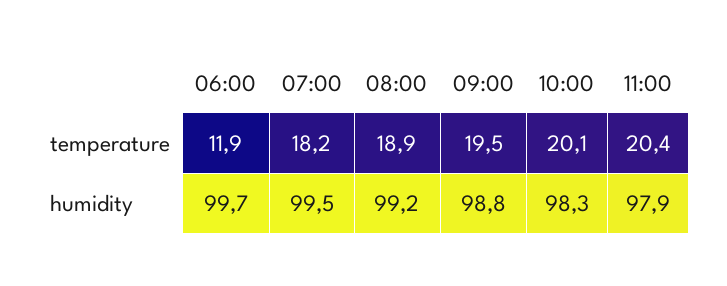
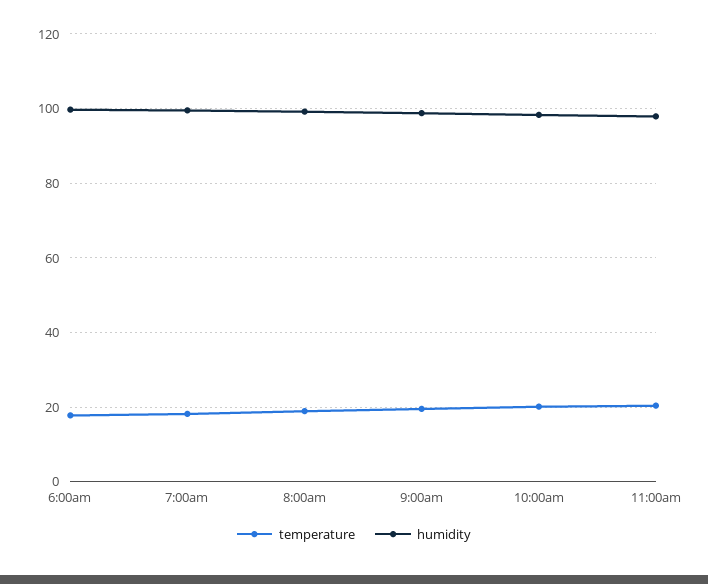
temperature, 06:00: 11.9 -> 18

